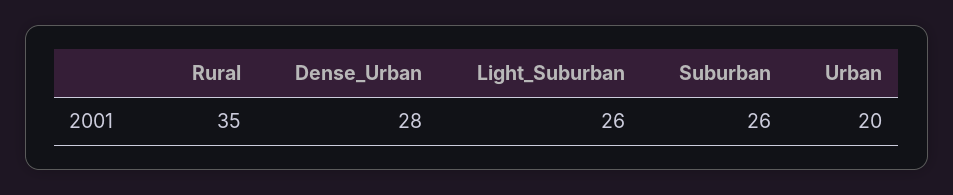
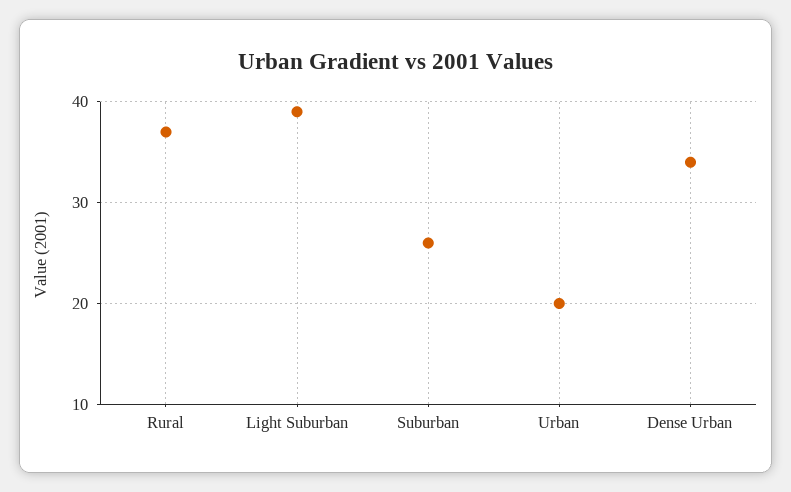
Rural: 35 -> 37
Dense_Urban: 28 -> 34
Light_Suburban: 26 -> 39

